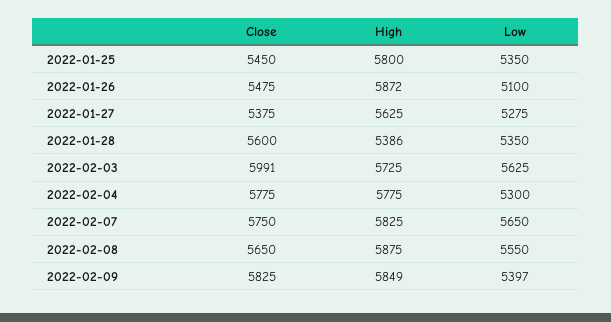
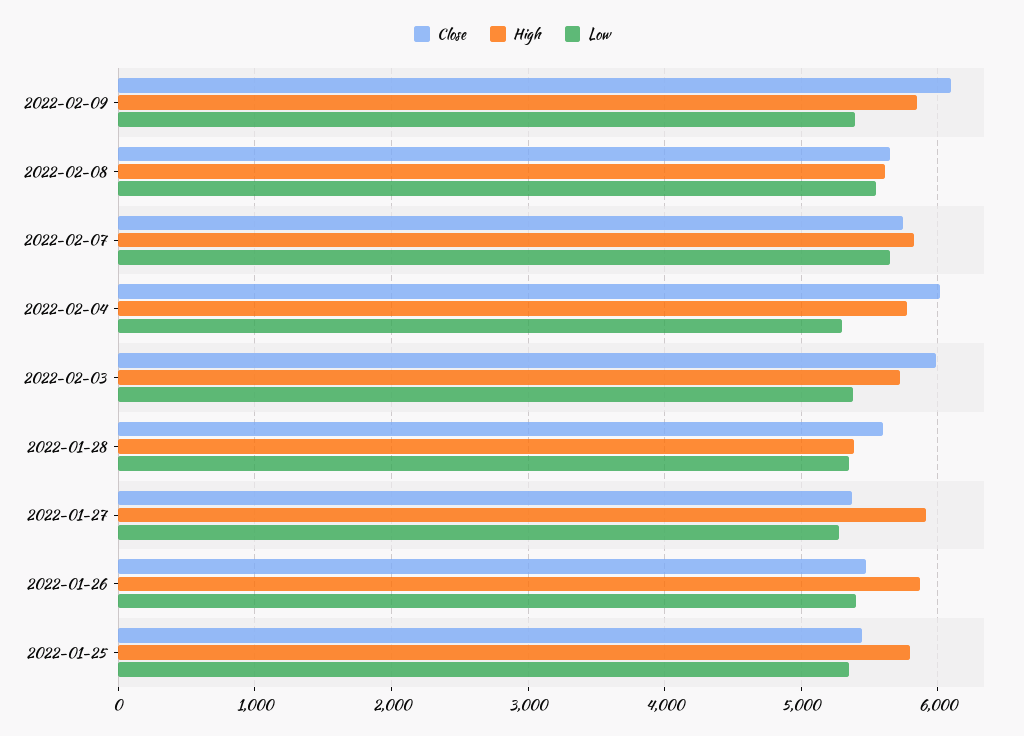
Low, 2022-01-26: 5100 -> 5400
High, 2022-01-27: 5625 -> 5900
Low, 2022-02-03: 5625 -> 5400
Close, 2022-02-04: 5775 -> 6000
High, 2022-02-08: 5875 -> 5600
Close, 2022-02-09: 5825 -> 6100

